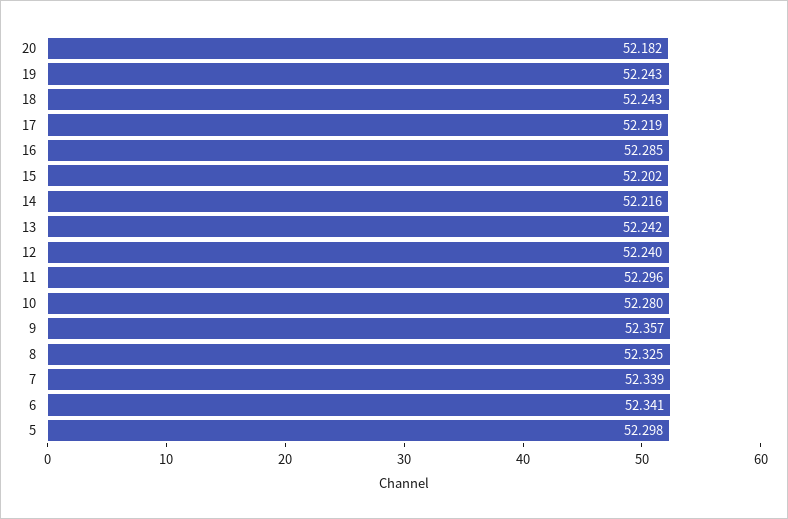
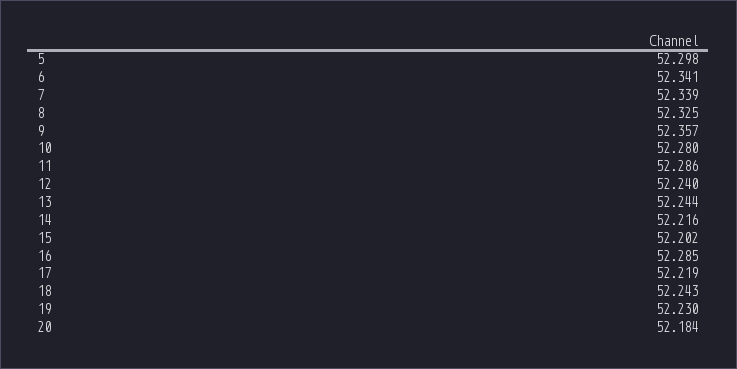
20: 52.182 -> 52.184
19: 52.243 -> 52.23
13: 52.242 -> 52.244
11: 52.296 -> 52.286

